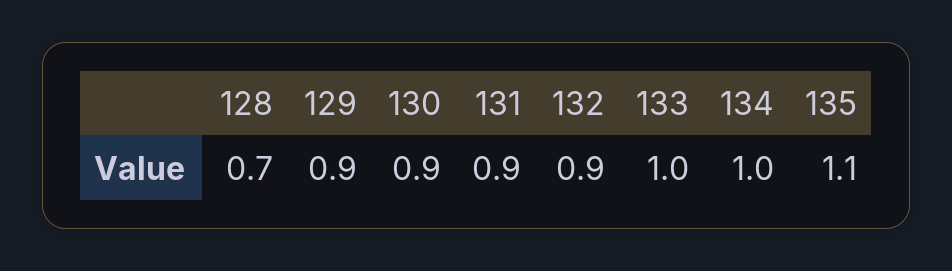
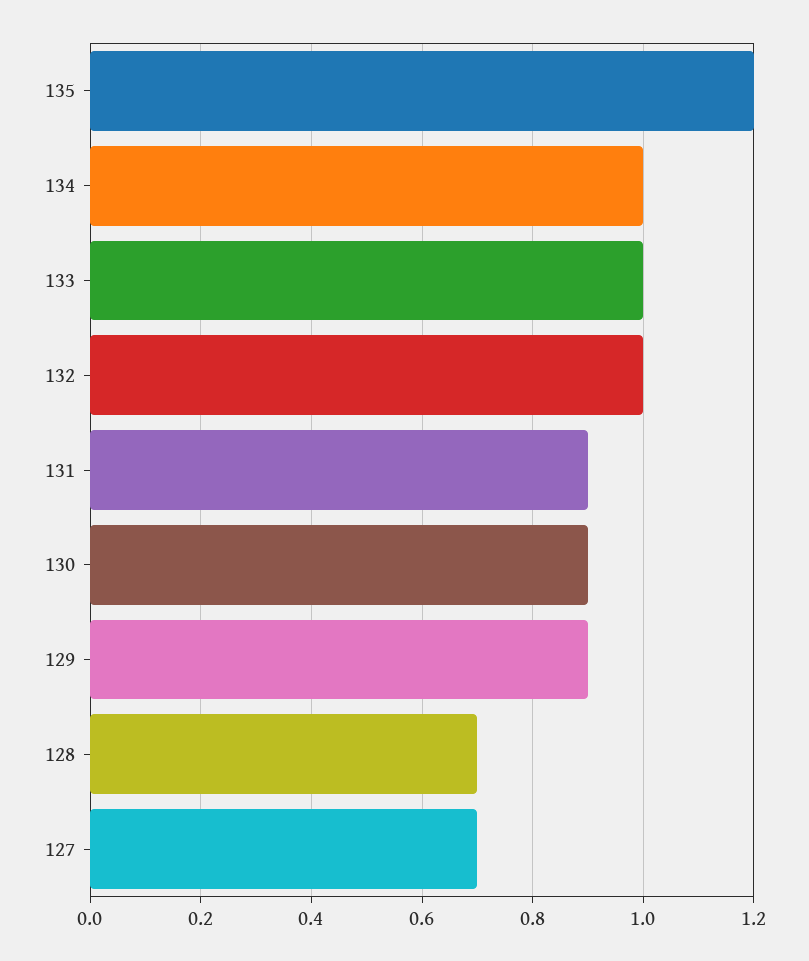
132: 0.9 -> 1
135: 1.1 -> 1.2
127: none -> 0.7

